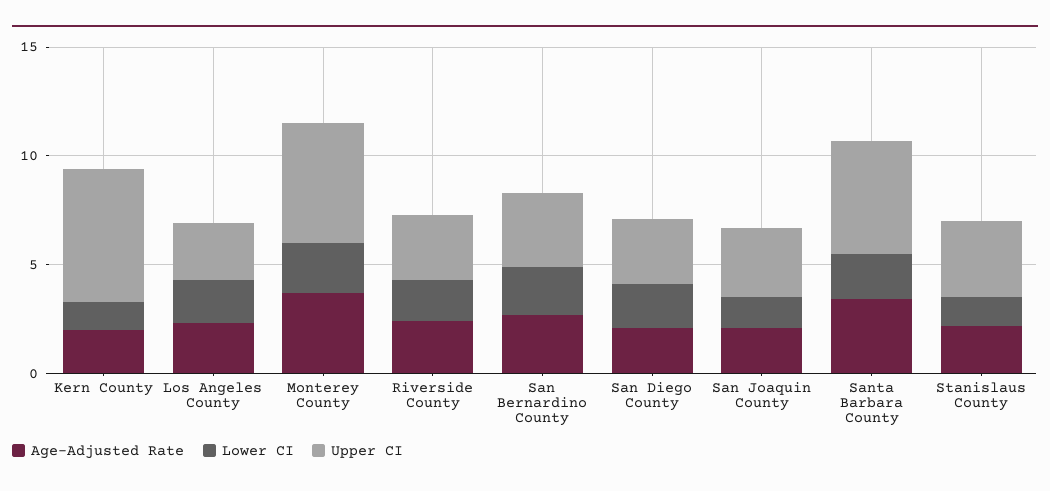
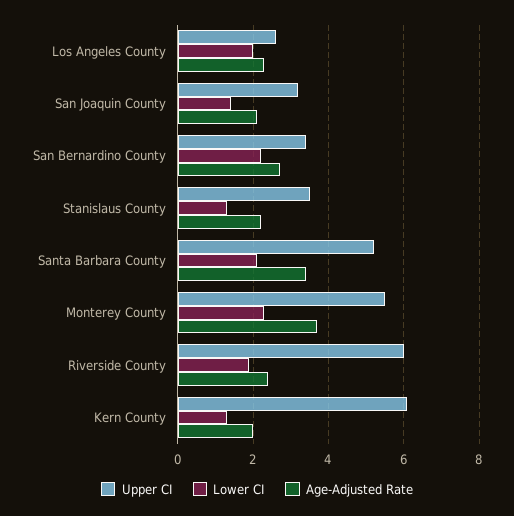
Upper CI, Riverside County: 3 -> 6
Age-Adjusted Rate, San Diego County: 2 -> none
Lower CI, San Diego County: 2 -> none
Upper CI, San Diego County: 3 -> none

